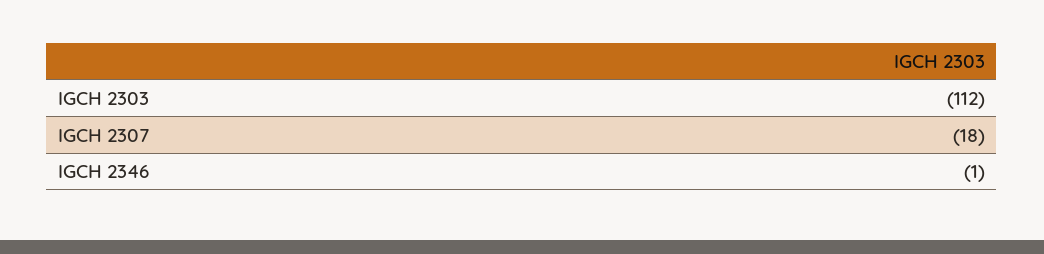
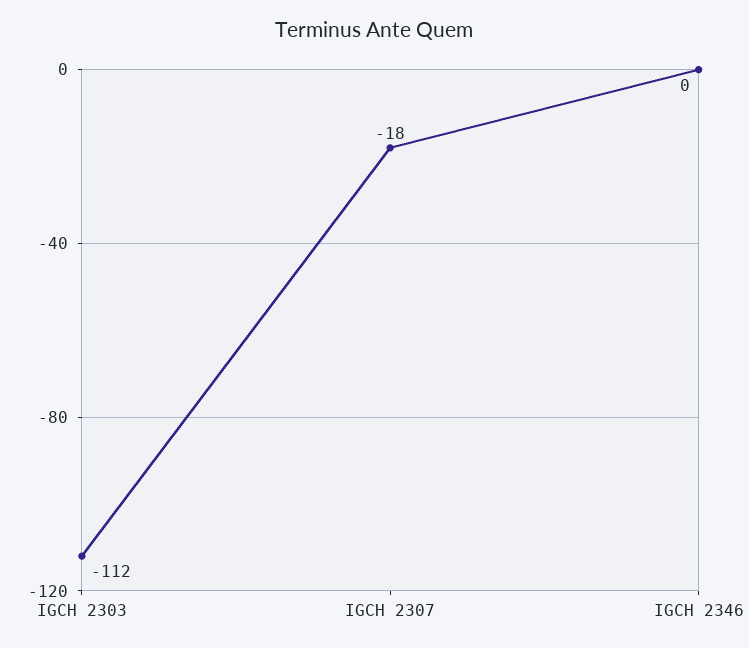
IGCH 2346: -1 -> 0

